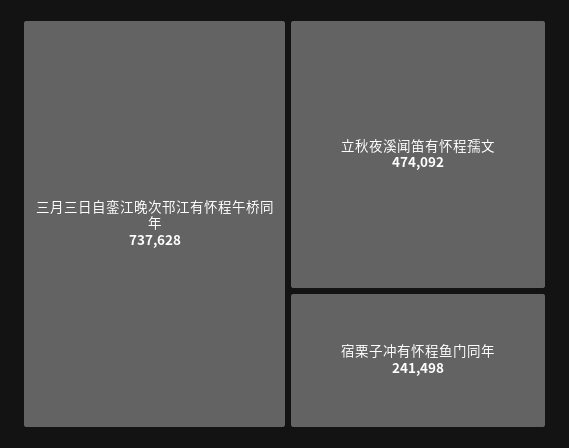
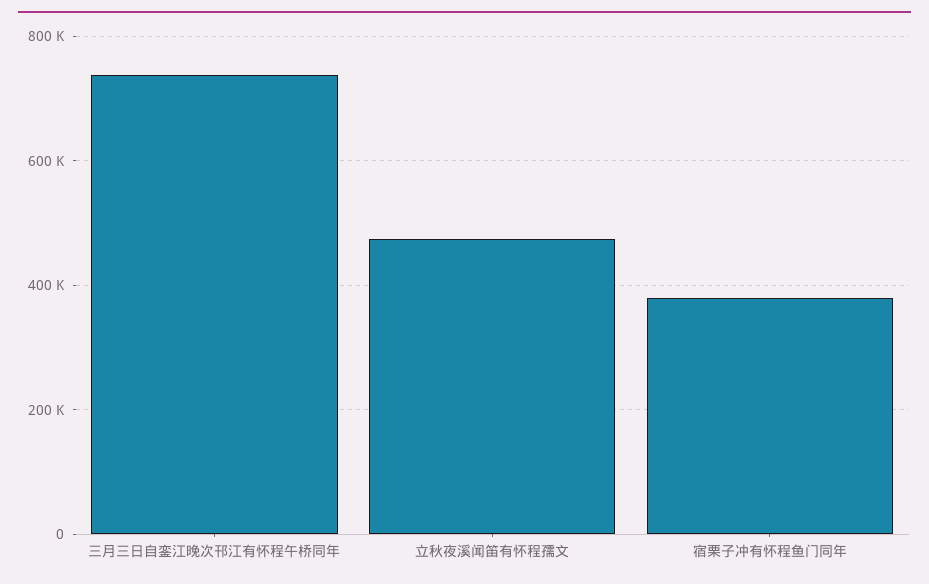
宿栗子冲有怀程鱼门同年: 241498 -> 380000

